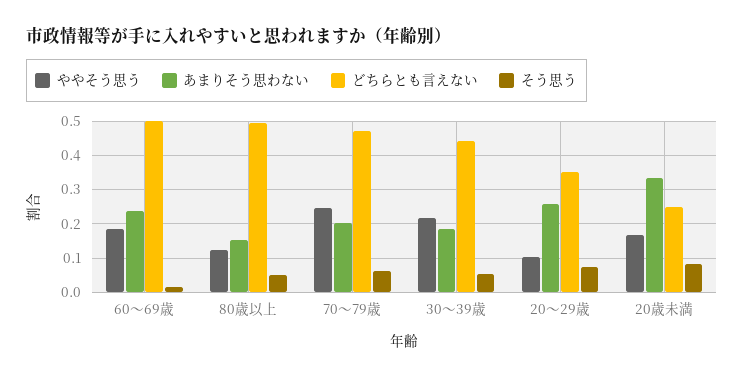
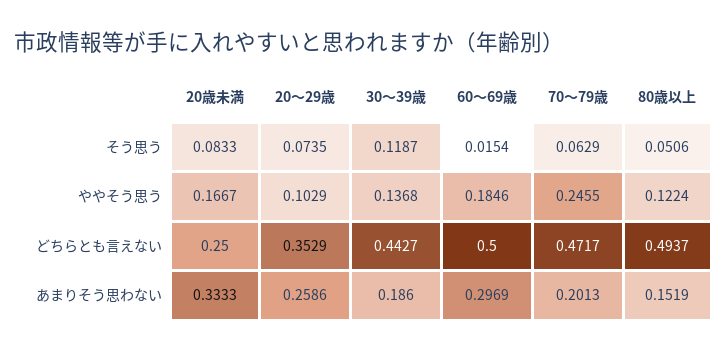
あまりそう思わない, 60～69歳: 0.24 -> 0.2969
ややそう思う, 30～39歳: 0.22 -> 0.1368
そう思う, 30～39歳: 0.06 -> 0.1187

